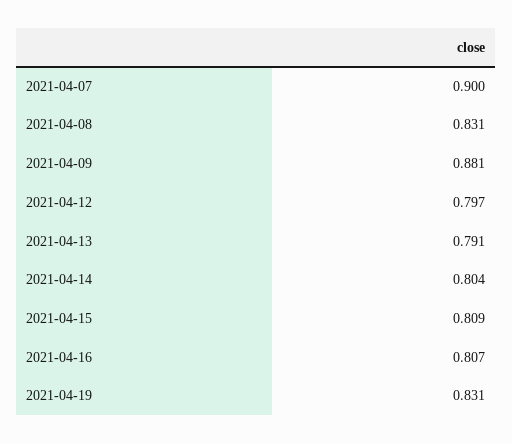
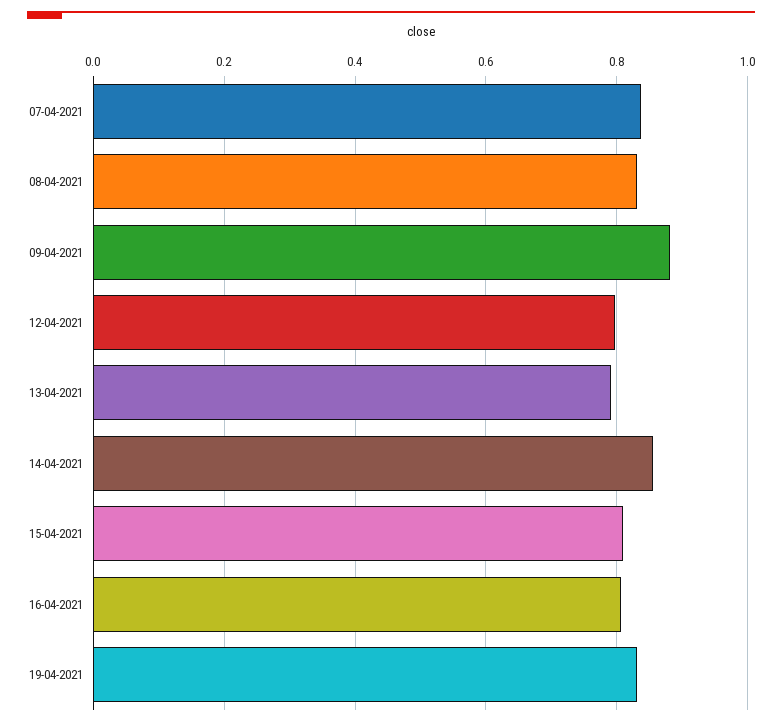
2021-04-07: 0.9 -> 0.84
2021-04-14: 0.804 -> 0.86

